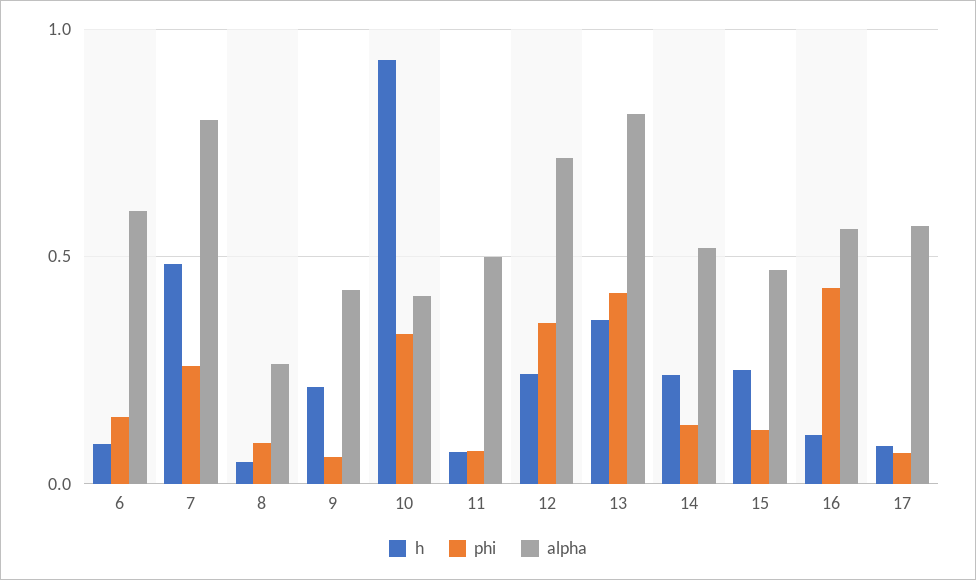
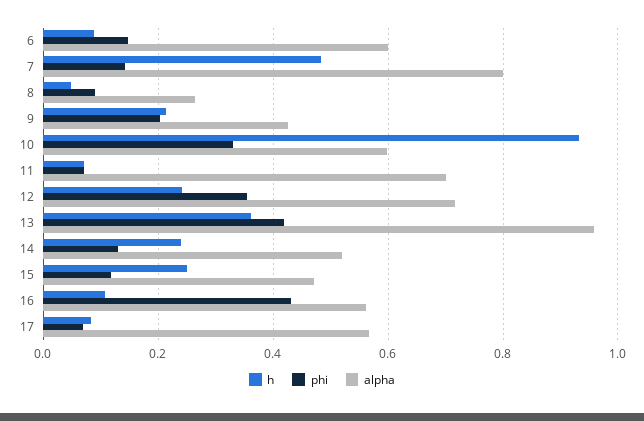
phi, 7: 0.25 -> 0.14
phi, 9: 0.05 -> 0.2
alpha, 10: 0.4 -> 0.6
alpha, 11: 0.5 -> 0.7
alpha, 13: 0.8 -> 0.96

